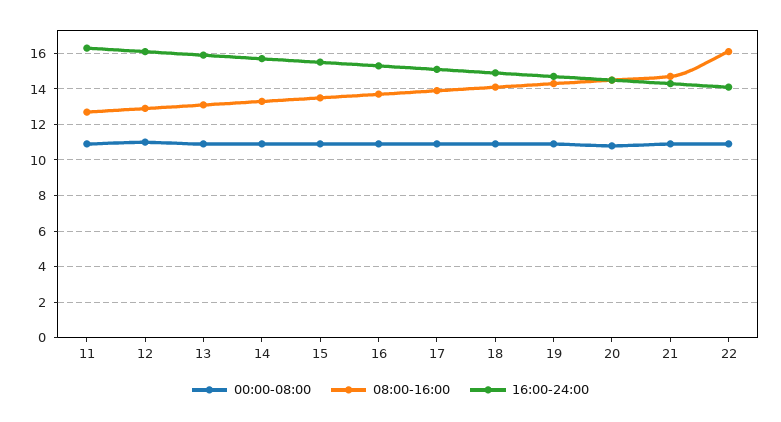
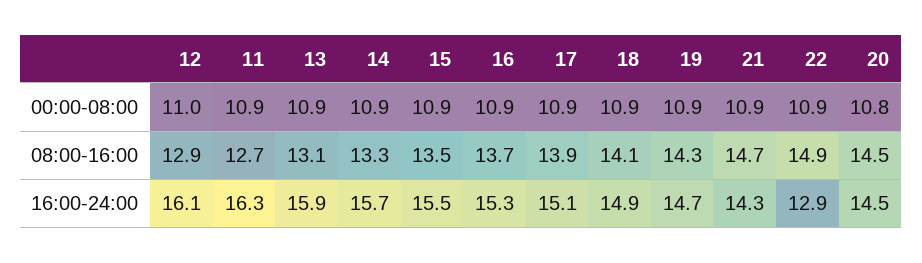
08:00-16:00, 22: 16 -> 14.9
16:00-24:00, 22: 14 -> 12.9

